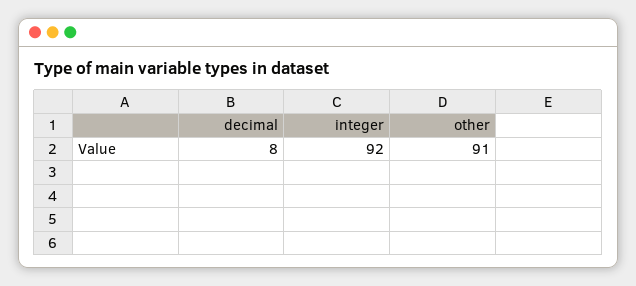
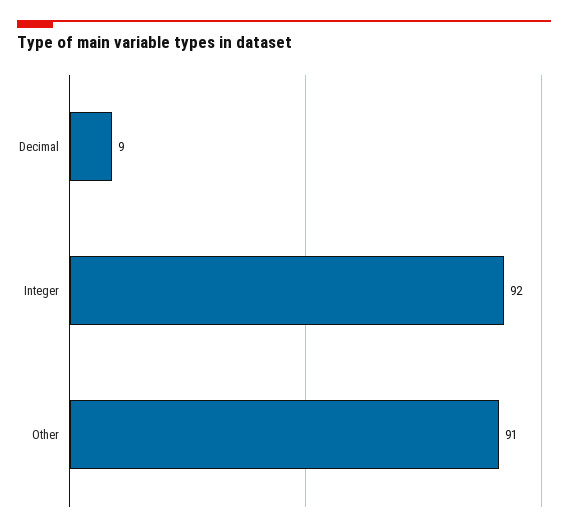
decimal: 8 -> 9

